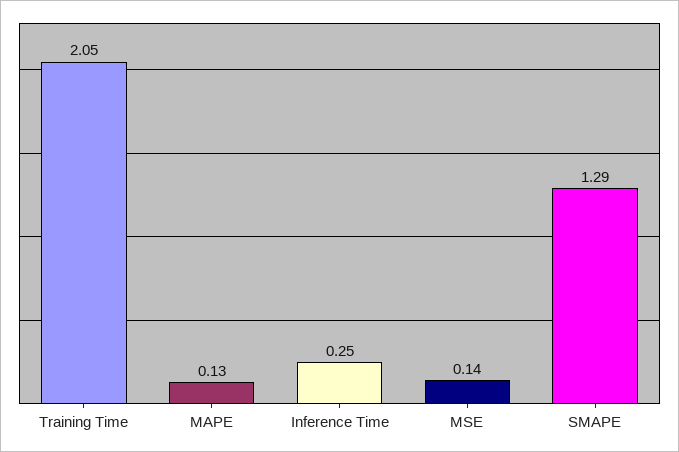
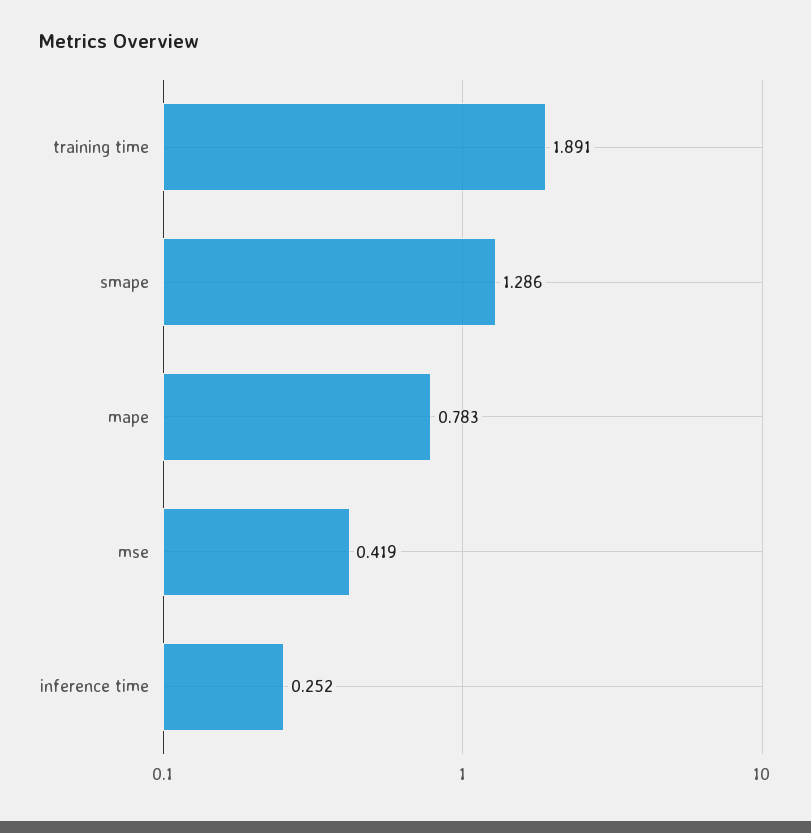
Training Time: 2.05 -> 1.891
MAPE: 0.13 -> 0.783
MSE: 0.14 -> 0.419

